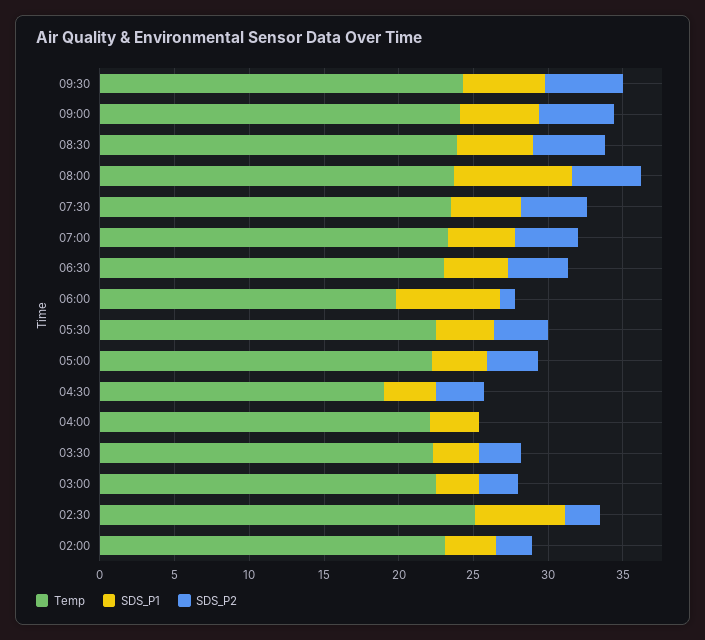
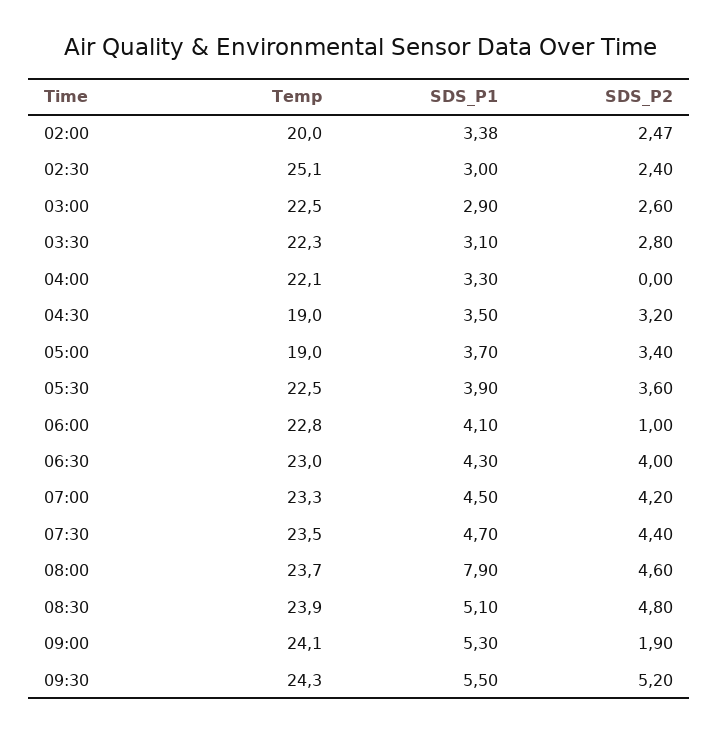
SDS_P2, 09:00: 5 -> 1.9
Temp, 06:00: 20 -> 22.8
SDS_P1, 06:00: 7 -> 4.1
Temp, 05:00: 22 -> 19
SDS_P1, 02:30: 6 -> 3
Temp, 02:00: 23 -> 20

